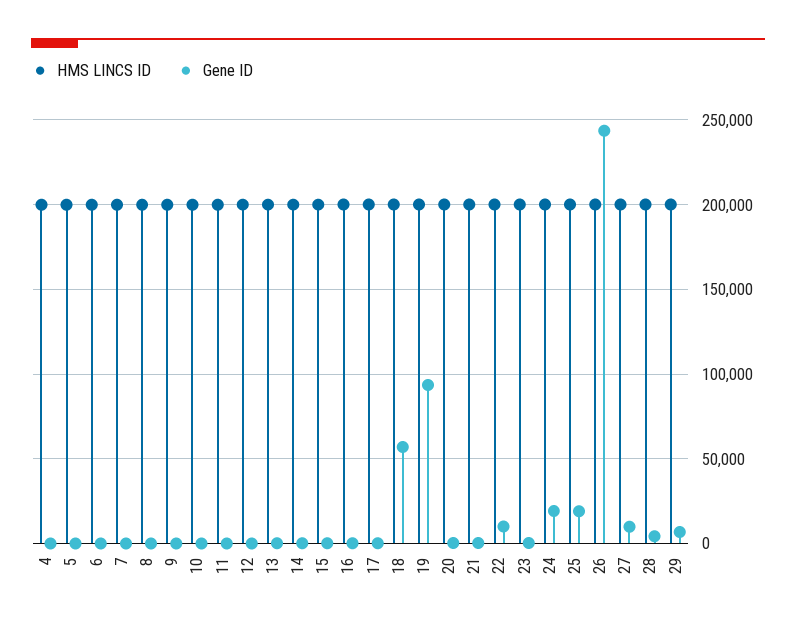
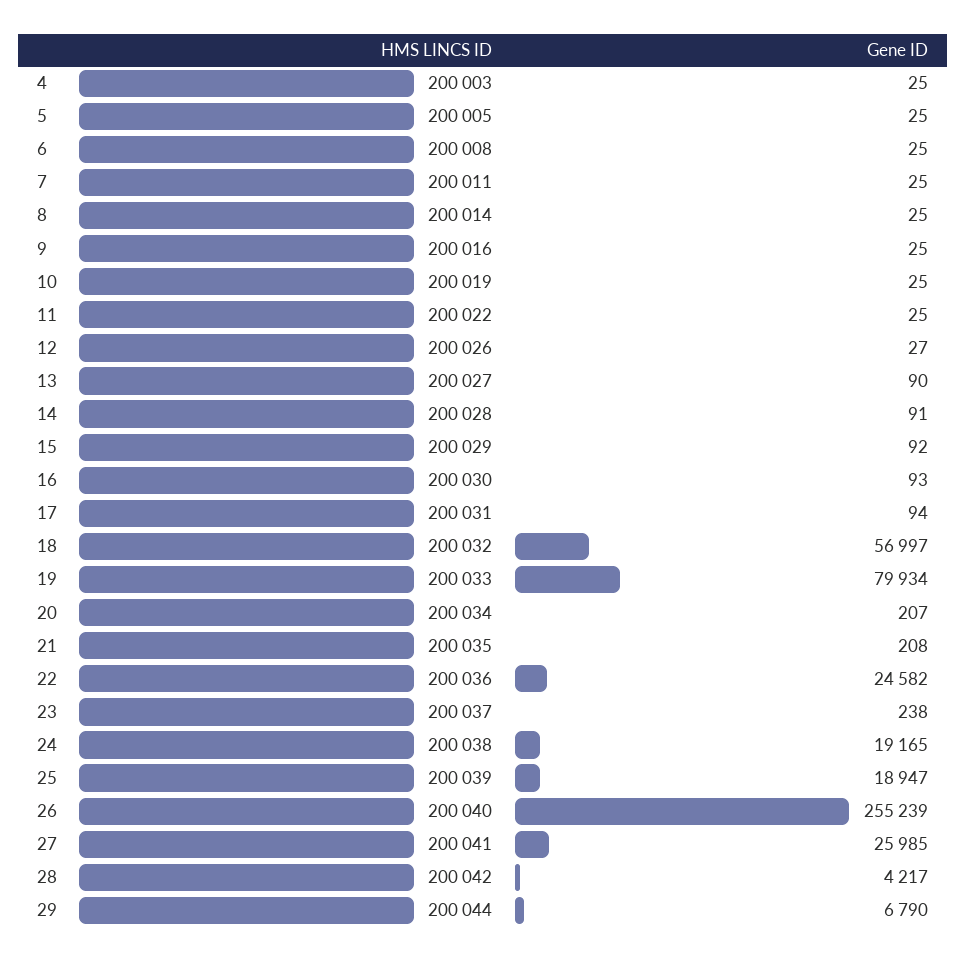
Gene ID, 19: 95000 -> 79934
Gene ID, 22: 10000 -> 24582
Gene ID, 26: 245000 -> 255239
Gene ID, 27: 10000 -> 25985

